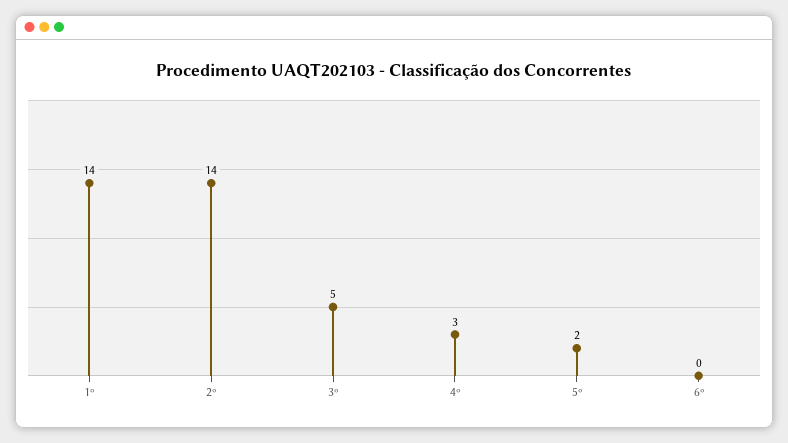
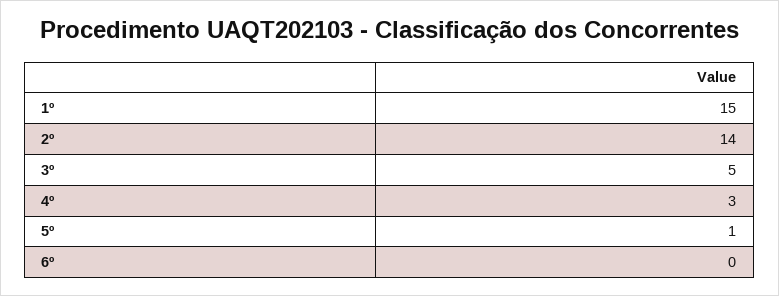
1º: 14 -> 15
5º: 2 -> 1

